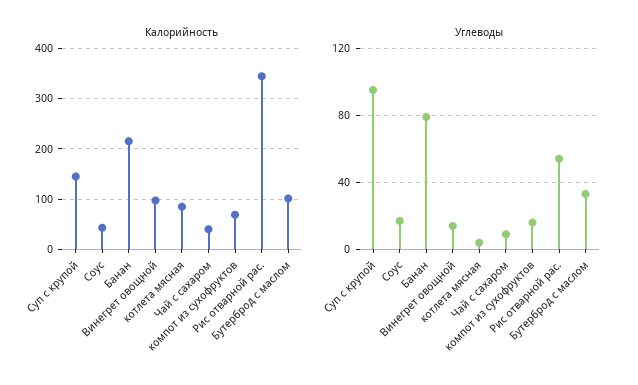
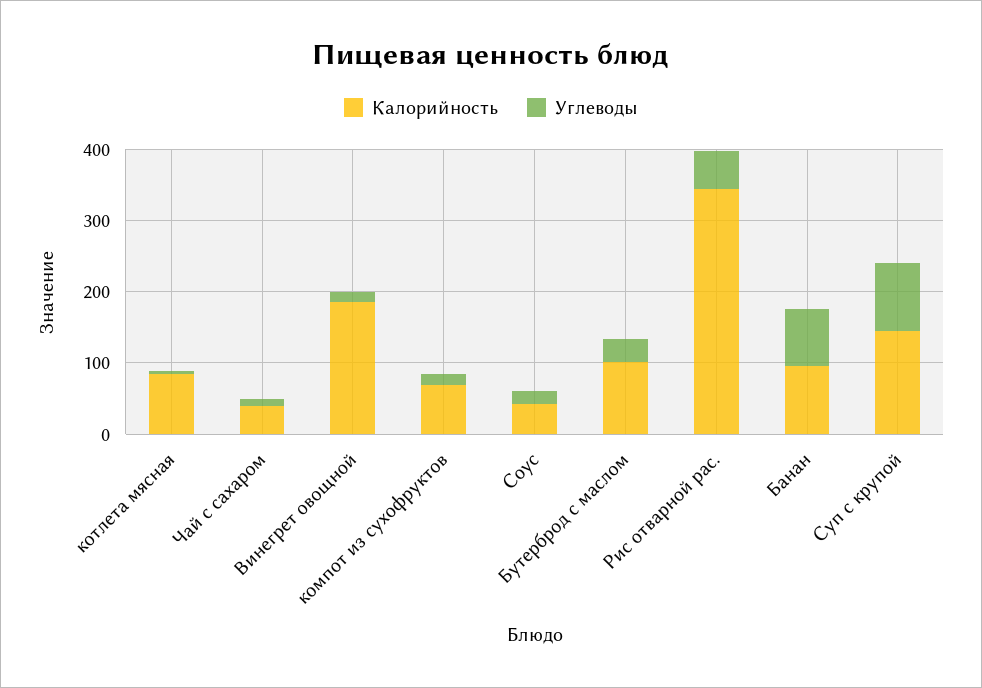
Калорийность, Банан: 220 -> 100
Калорийность, Винегрет овощной: 100 -> 180

